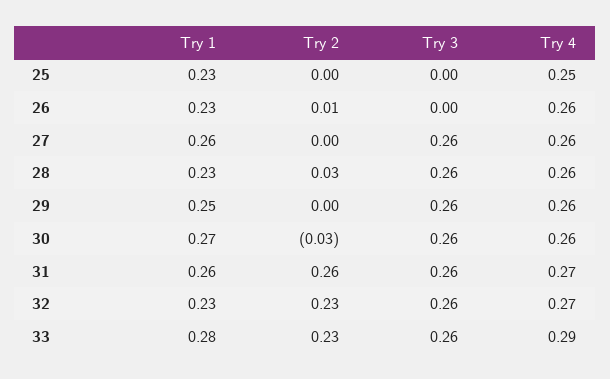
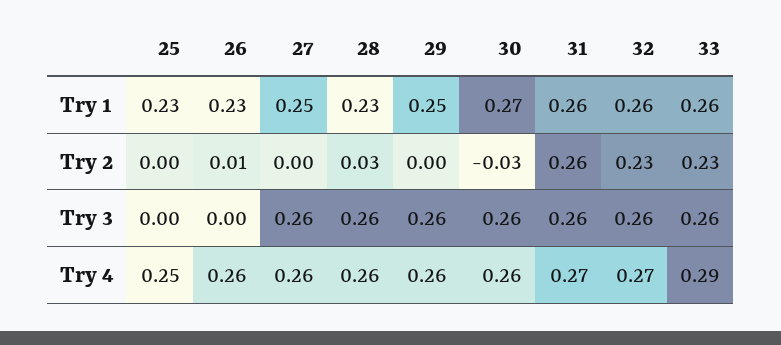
Try 1, 27: 0.26 -> 0.25
Try 1, 32: 0.23 -> 0.26
Try 1, 33: 0.28 -> 0.26

